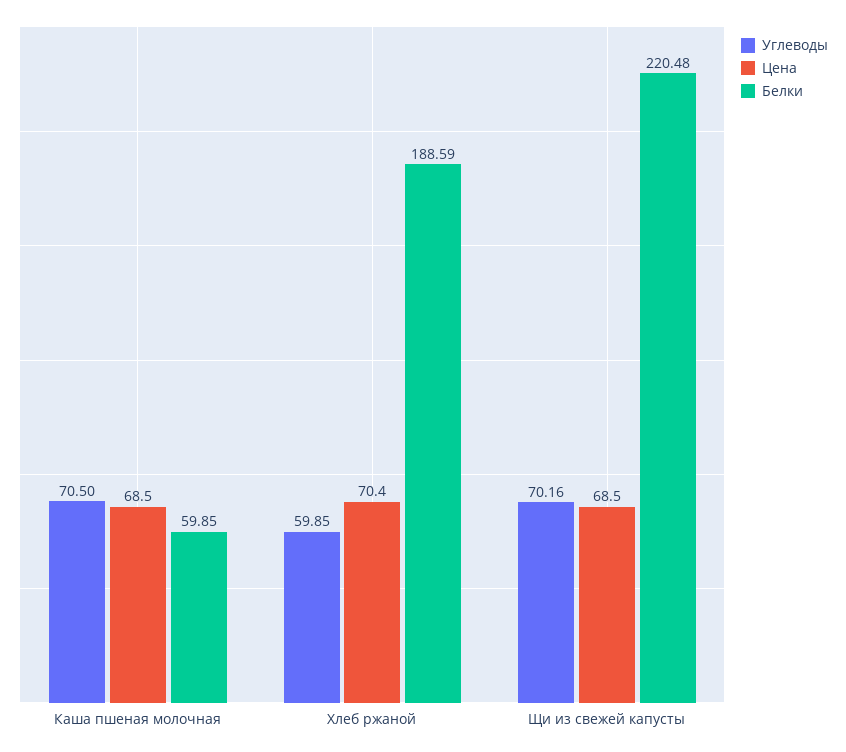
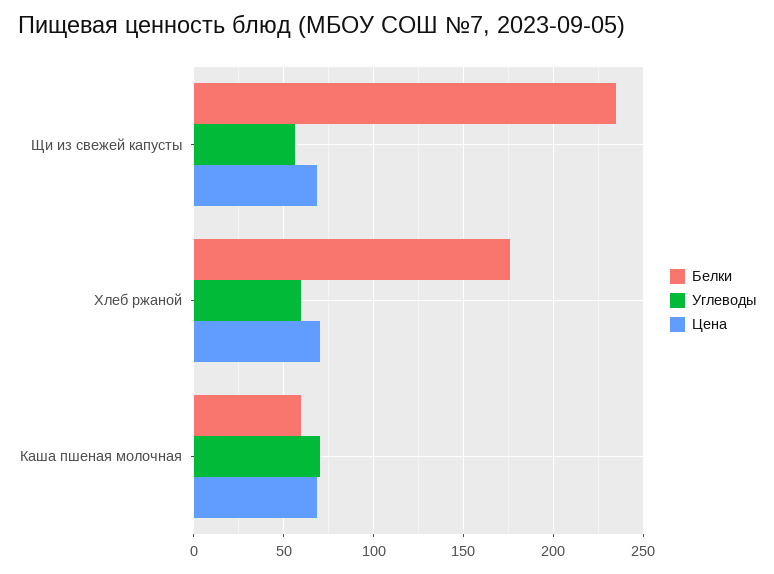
Белки, Хлеб ржаной: 188.59 -> 175
Углеводы, Щи из свежей капусты: 70.16 -> 55
Белки, Щи из свежей капусты: 220.48 -> 235

